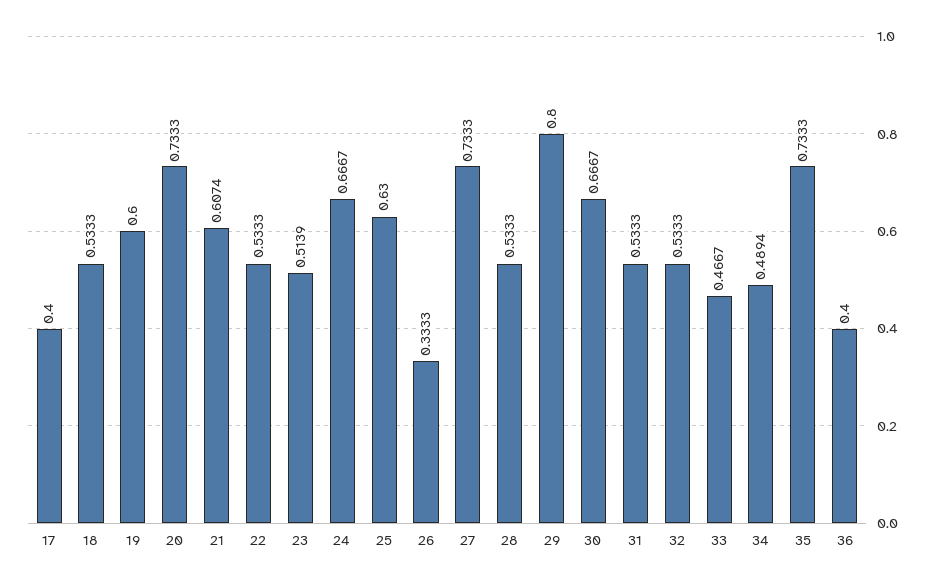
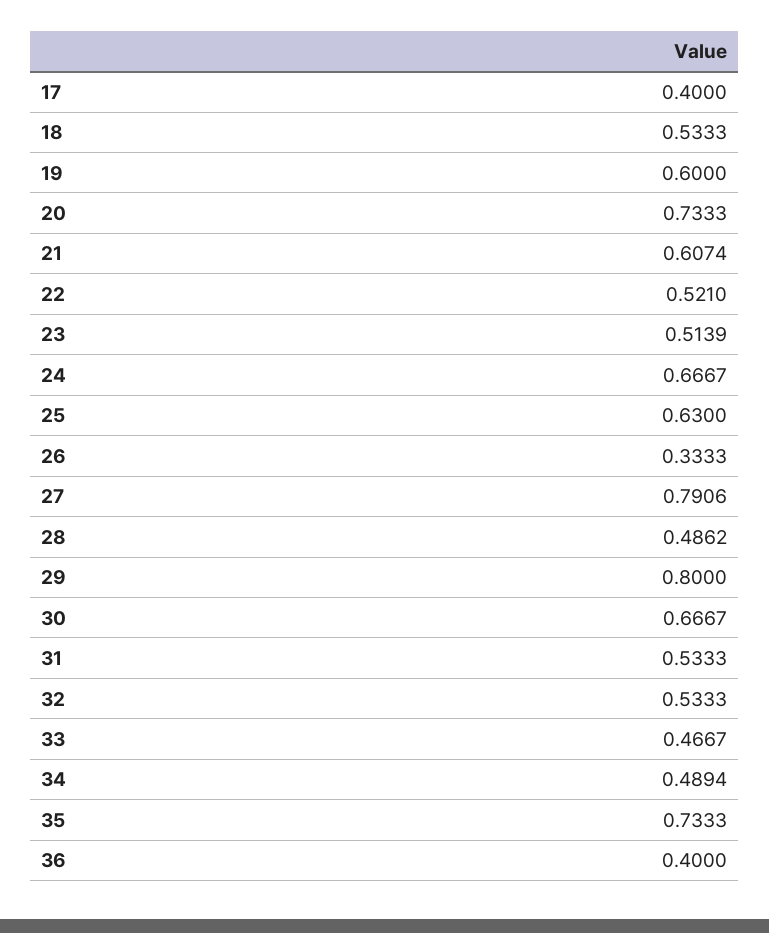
22: 0.5333 -> 0.521
27: 0.7333 -> 0.7906
28: 0.5333 -> 0.4862

